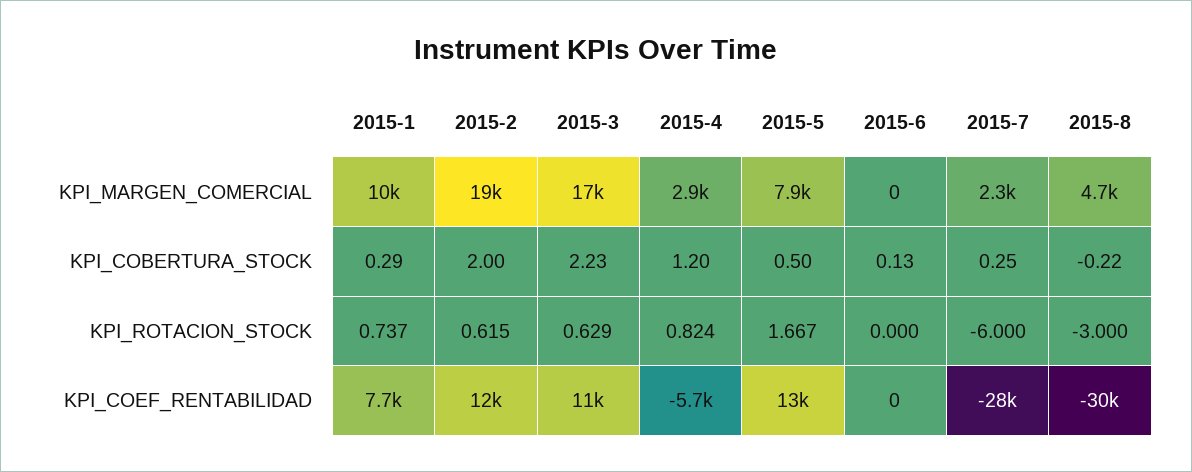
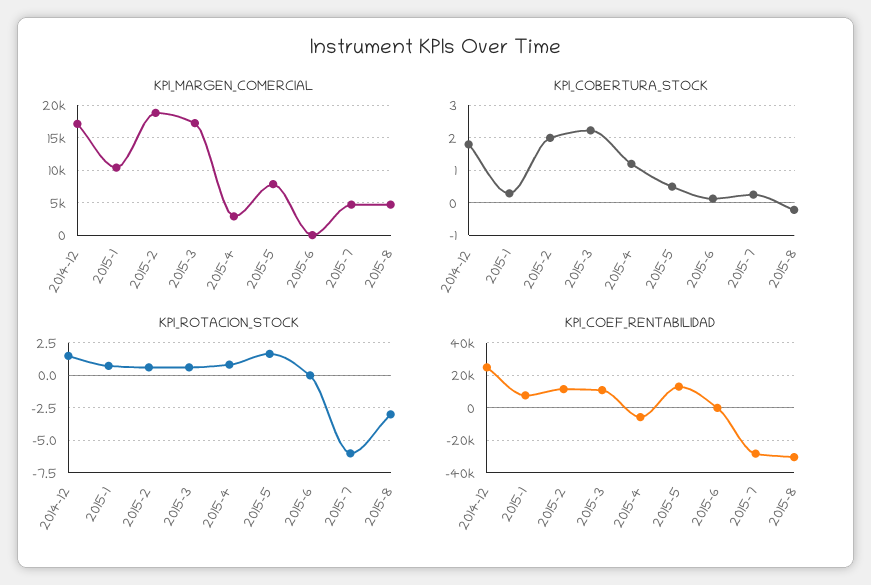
KPI_MARGEN_COMERCIAL, 2015-7: 2300 -> 5000
KPI_MARGEN_COMERCIAL, 2014-12: none -> 17000
KPI_COBERTURA_STOCK, 2014-12: none -> 1.8
KPI_ROTACION_STOCK, 2014-12: none -> 1.5
KPI_COEF_RENTABILIDAD, 2014-12: none -> 25000

